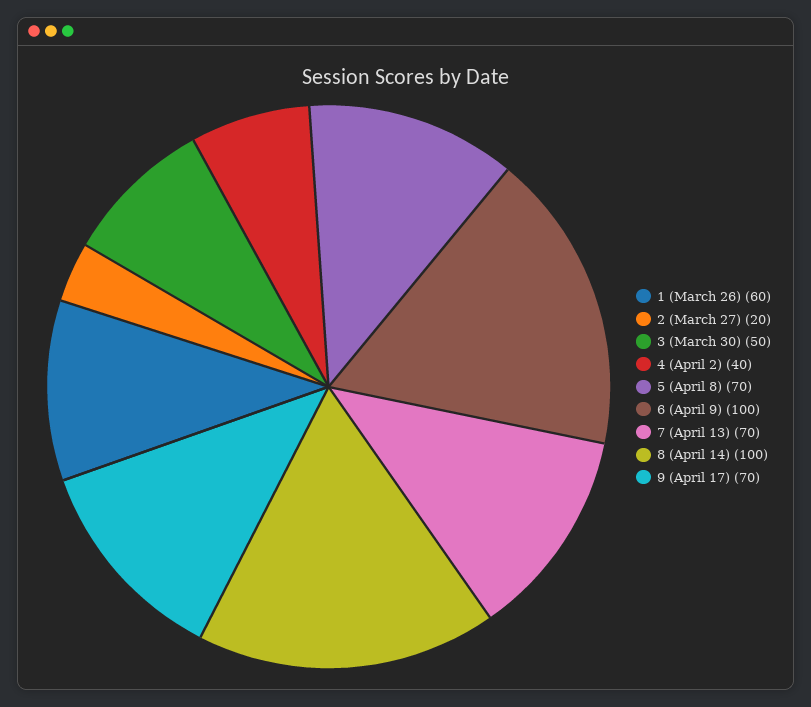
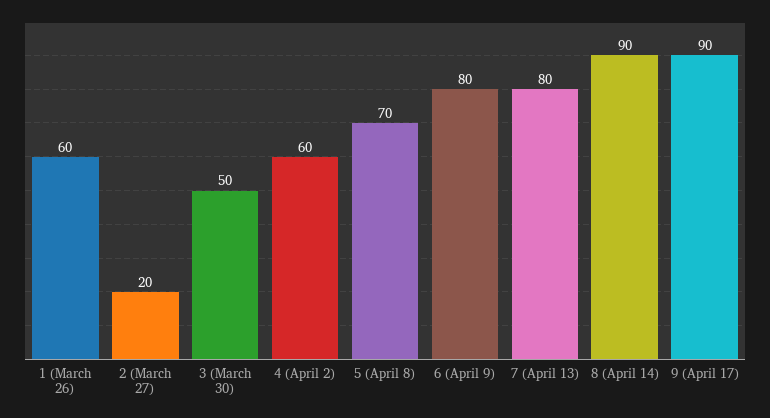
4 (April 2): 40 -> 60
6 (April 9): 100 -> 80
7 (April 13): 70 -> 80
8 (April 14): 100 -> 90
9 (April 17): 70 -> 90

